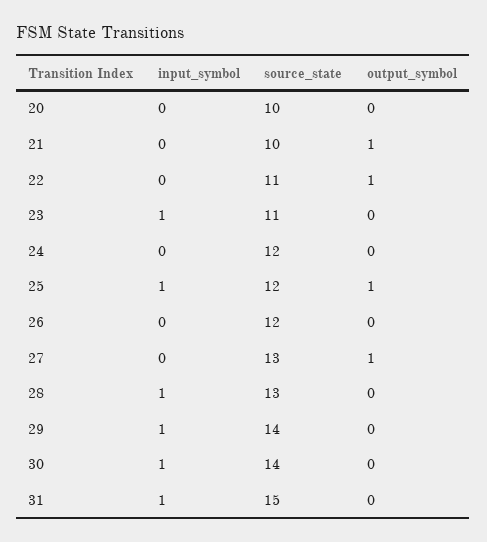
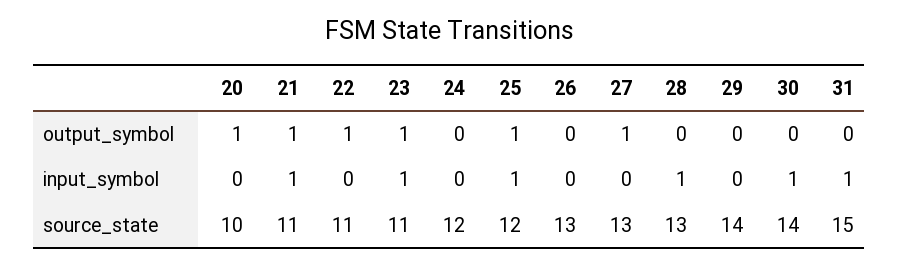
output_symbol, 20: 0 -> 1
input_symbol, 21: 0 -> 1
source_state, 21: 10 -> 11
output_symbol, 23: 0 -> 1
source_state, 26: 12 -> 13
input_symbol, 29: 1 -> 0

